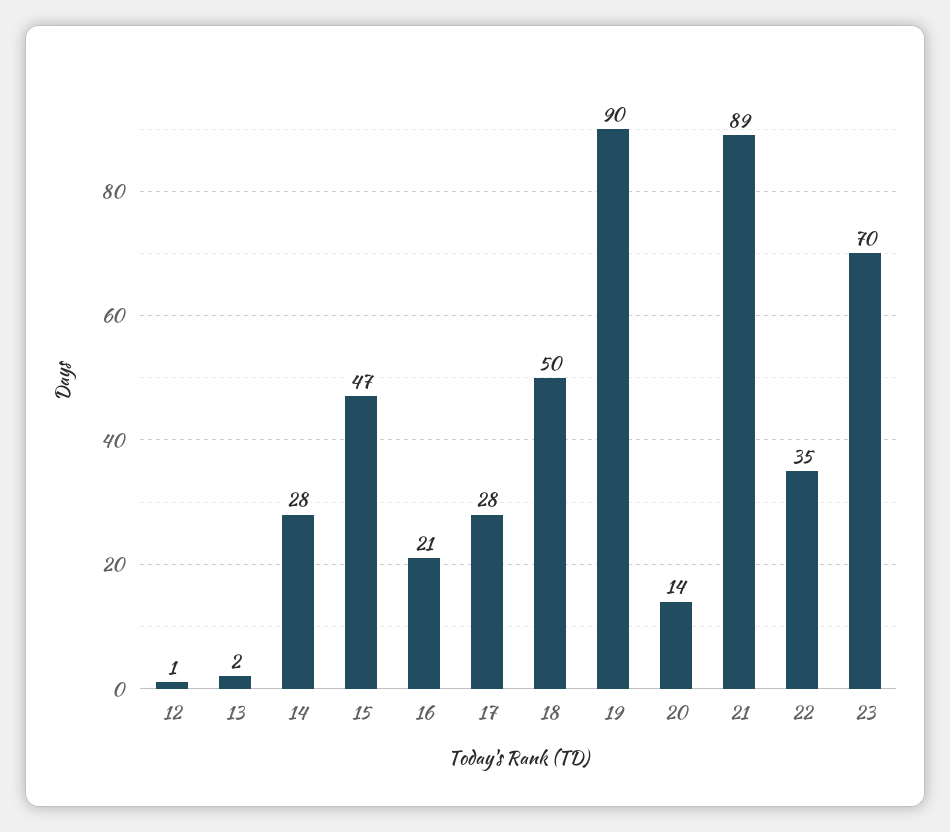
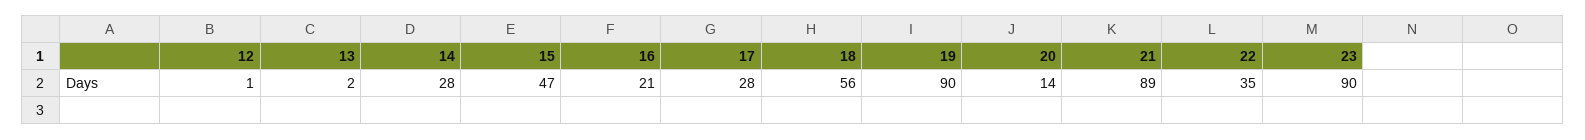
18: 50 -> 56
23: 70 -> 90

